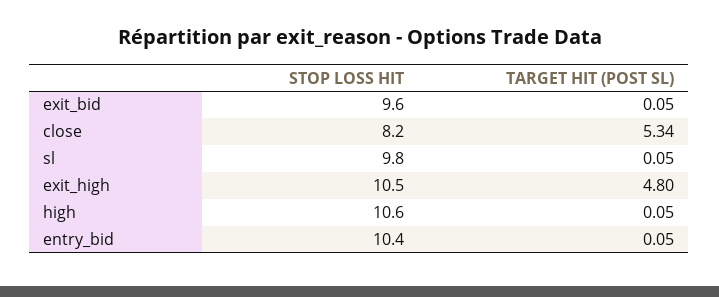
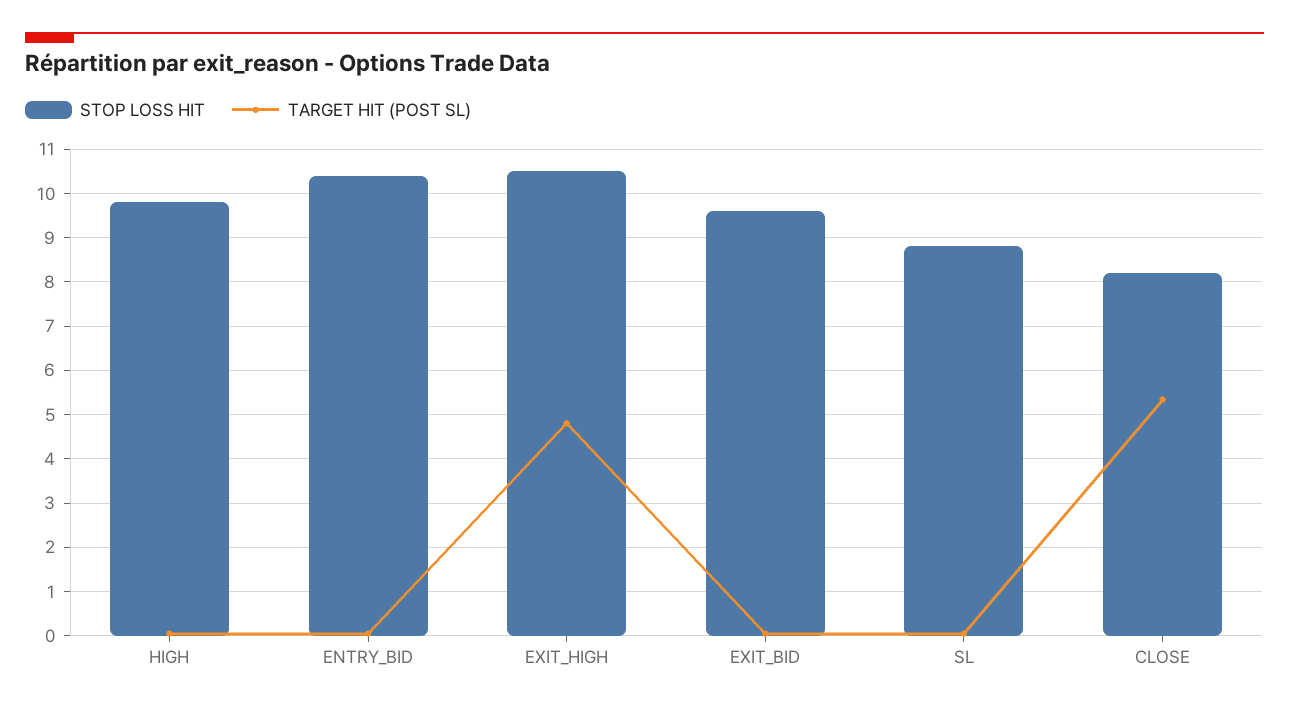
STOP LOSS HIT, sl: 9.8 -> 8.8
STOP LOSS HIT, high: 10.6 -> 9.8

